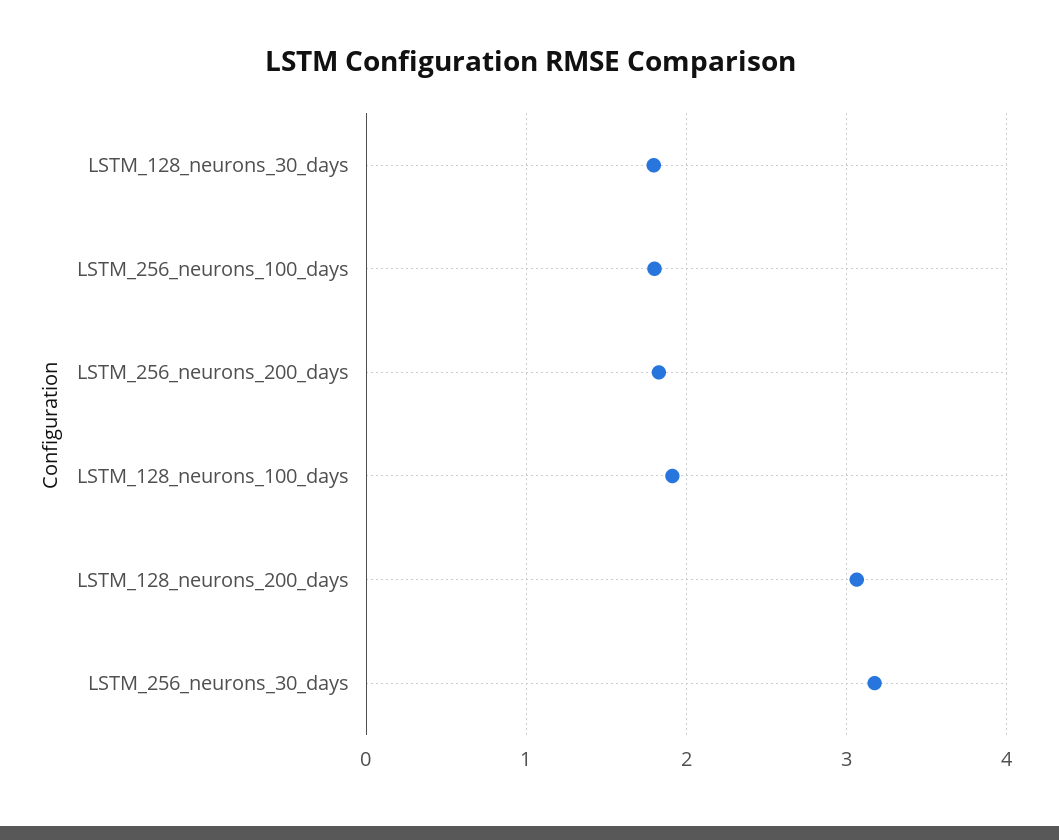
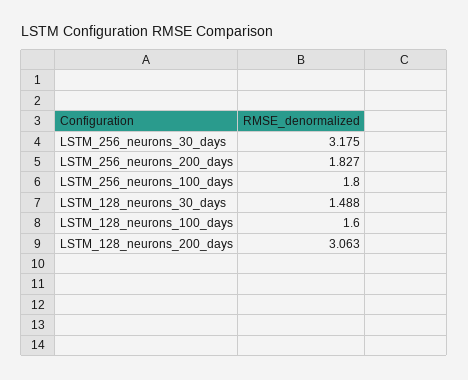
LSTM_128_neurons_30_days: 1.8 -> 1.488
LSTM_128_neurons_100_days: 1.9 -> 1.6

